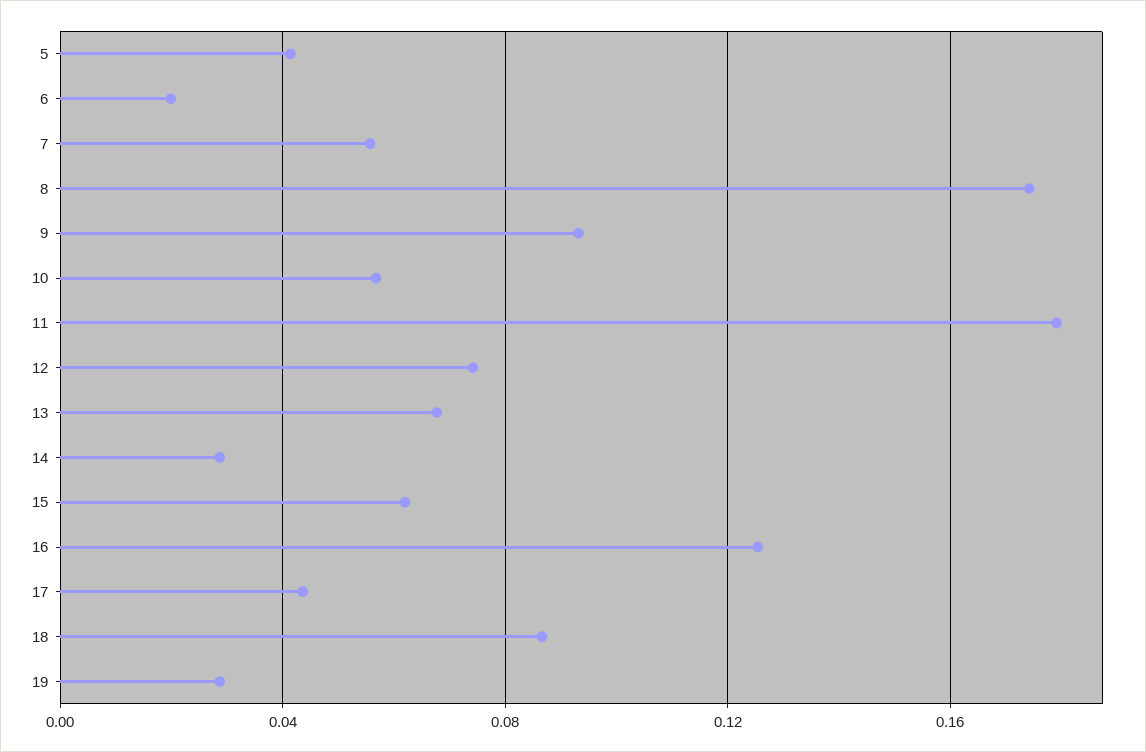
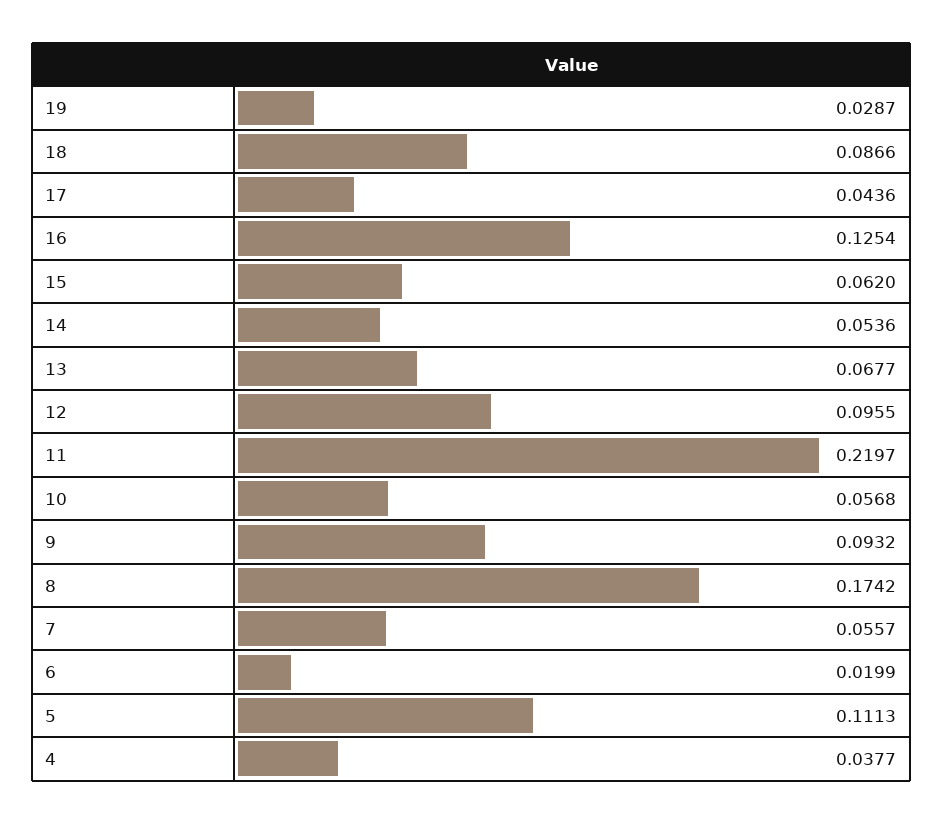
5: 0.04 -> 0.1113
11: 0.18 -> 0.2197
12: 0.075 -> 0.0955
14: 0.03 -> 0.0536
4: none -> 0.0377

